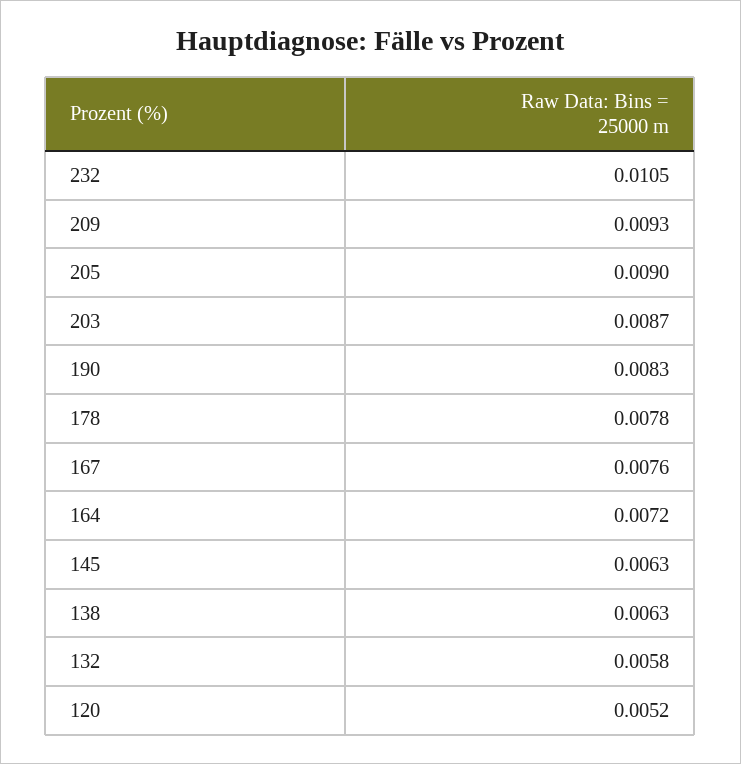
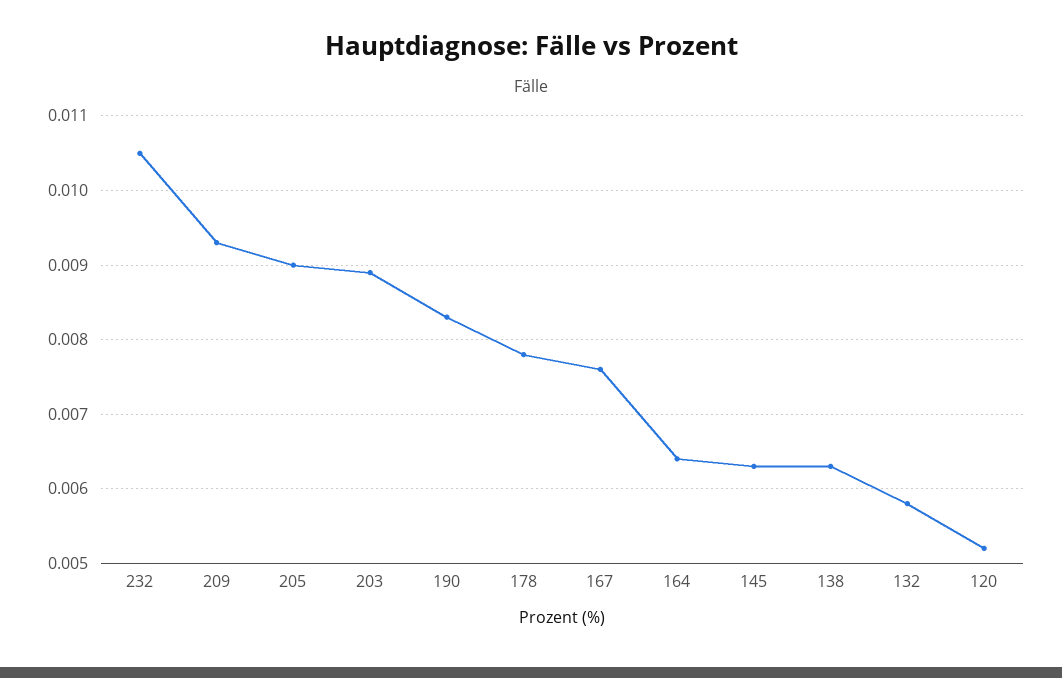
203: 0.0087 -> 0.0089
164: 0.0072 -> 0.0064

